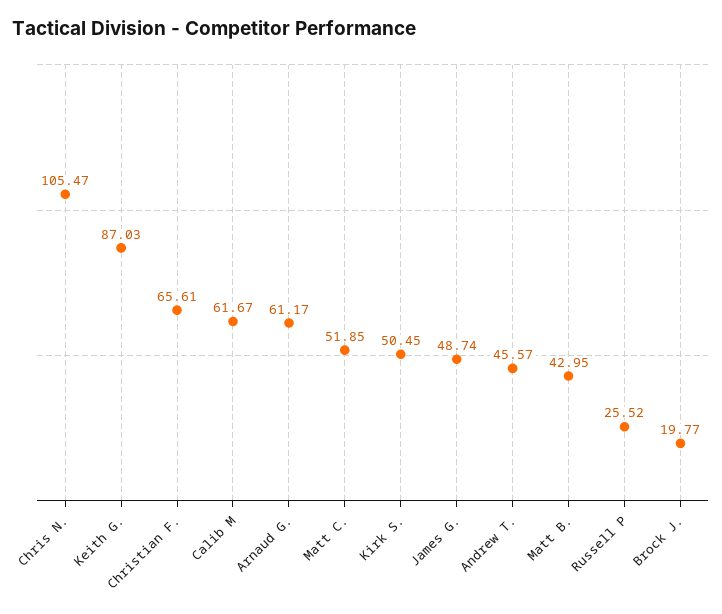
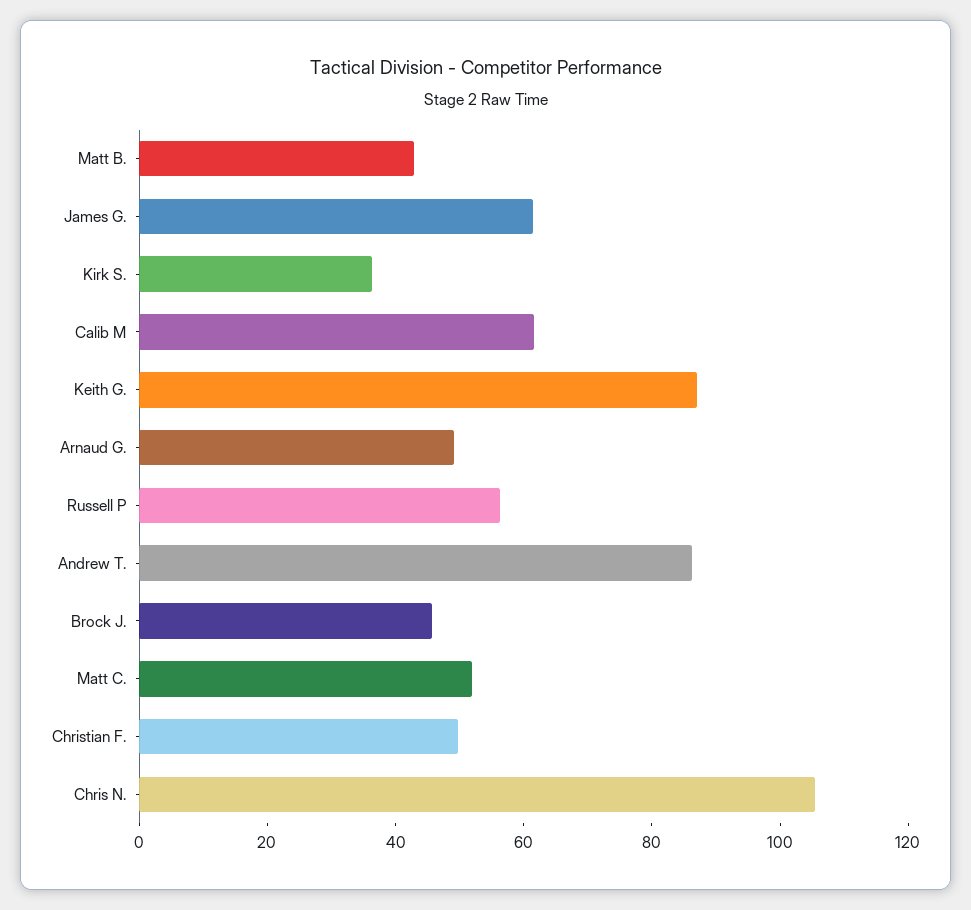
Christian F.: 65.61 -> 50
Arnaud G.: 61.17 -> 50
Kirk S.: 50.45 -> 35
James G.: 48.74 -> 60
Andrew T.: 45.57 -> 85
Russell P: 25.52 -> 55
Brock J.: 19.77 -> 45

